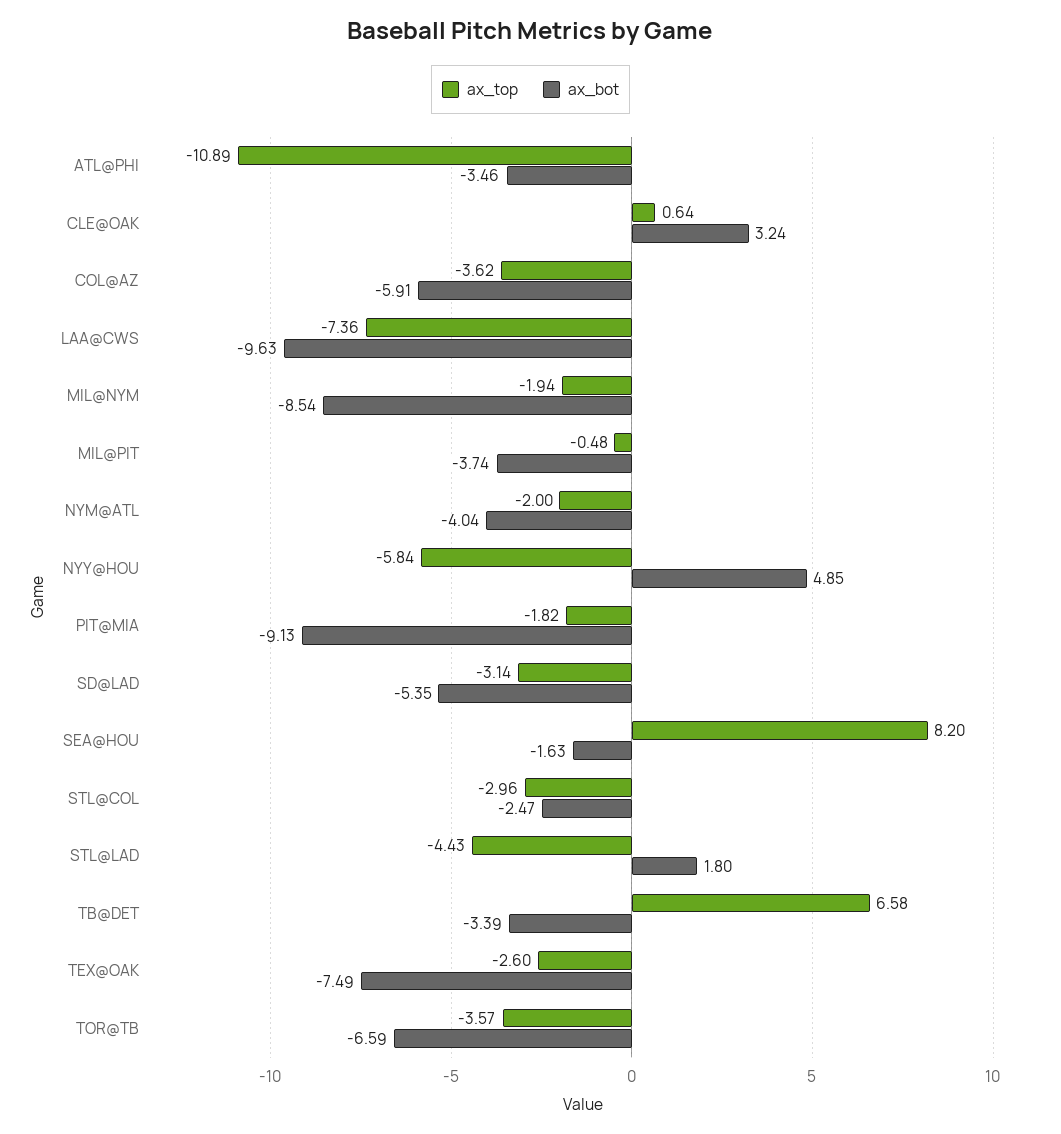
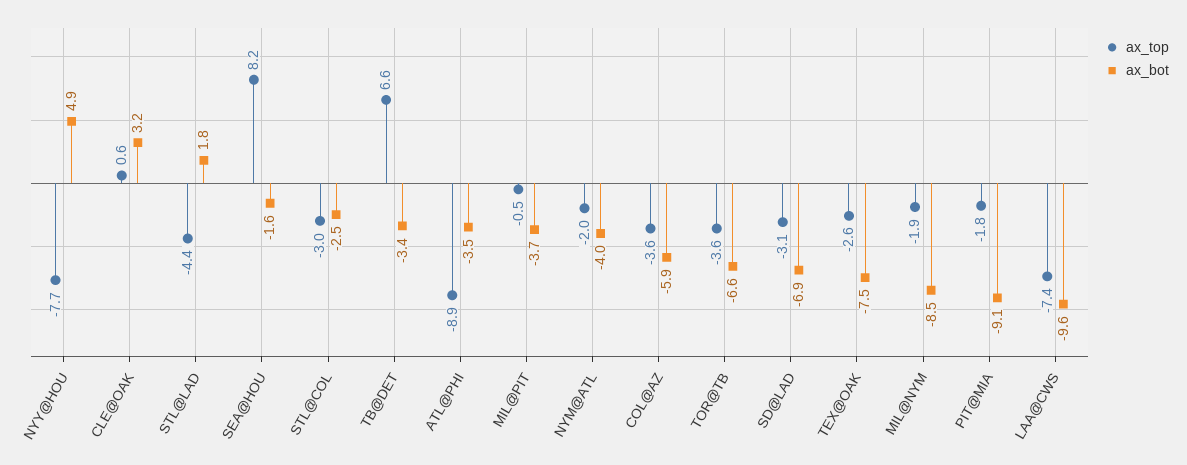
ax_top, ATL@PHI: -10.89 -> -8.9
ax_top, NYY@HOU: -5.84 -> -7.7
ax_bot, SD@LAD: -5.35 -> -6.9

